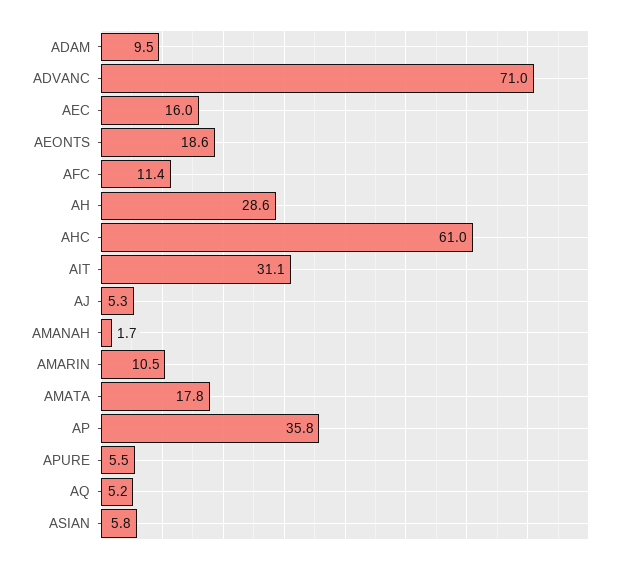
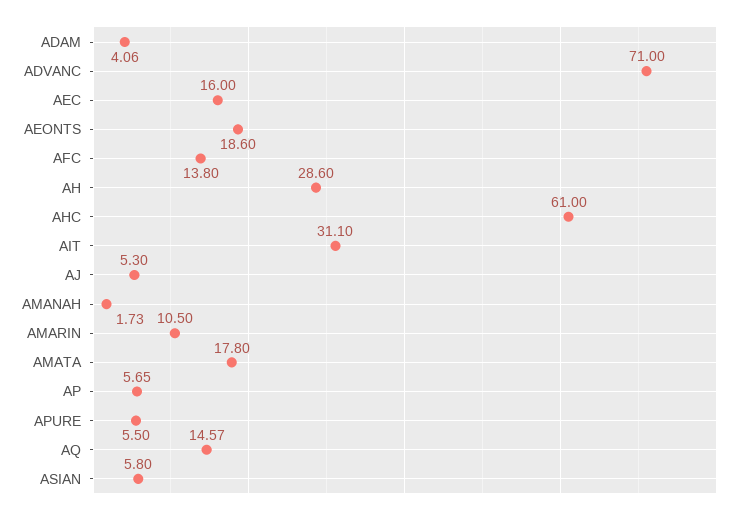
ADAM: 9.5 -> 4.06
AFC: 11.4 -> 13.8
AP: 35.8 -> 5.65
AQ: 5.2 -> 14.57

